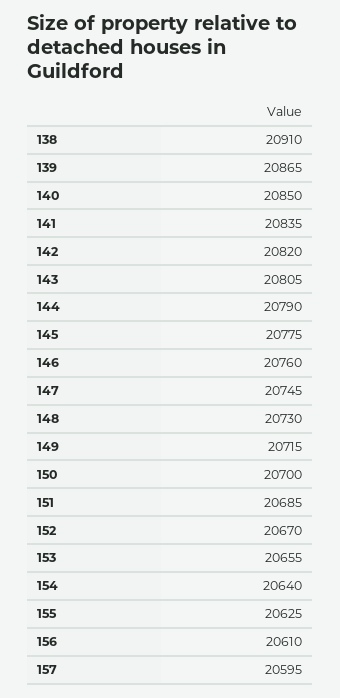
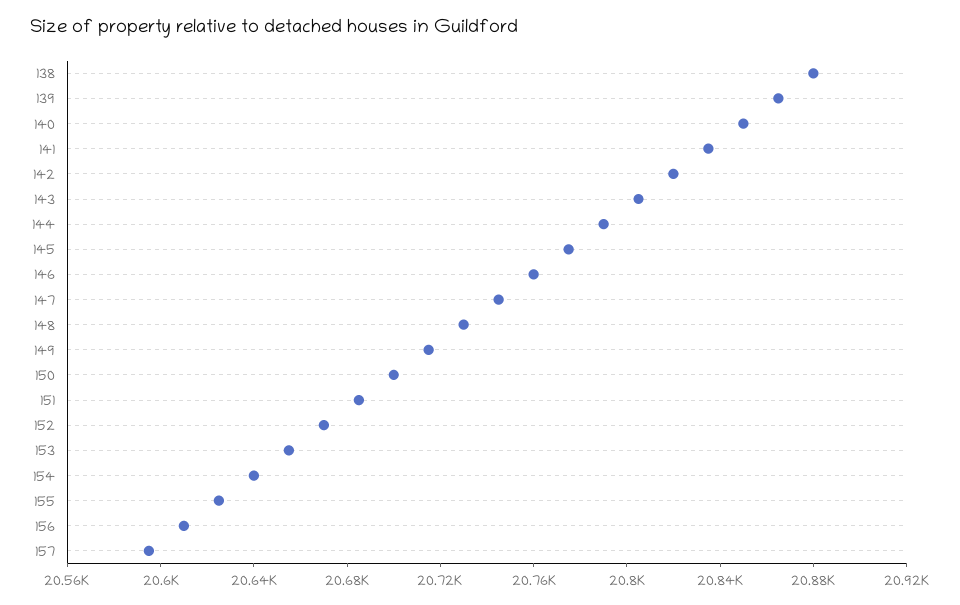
138: 20910 -> 20880

